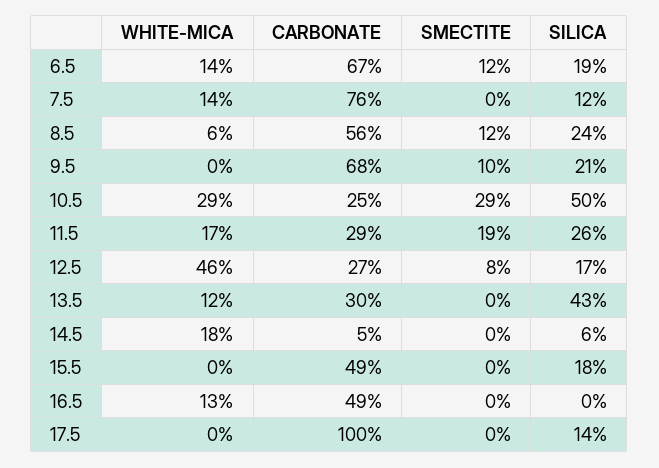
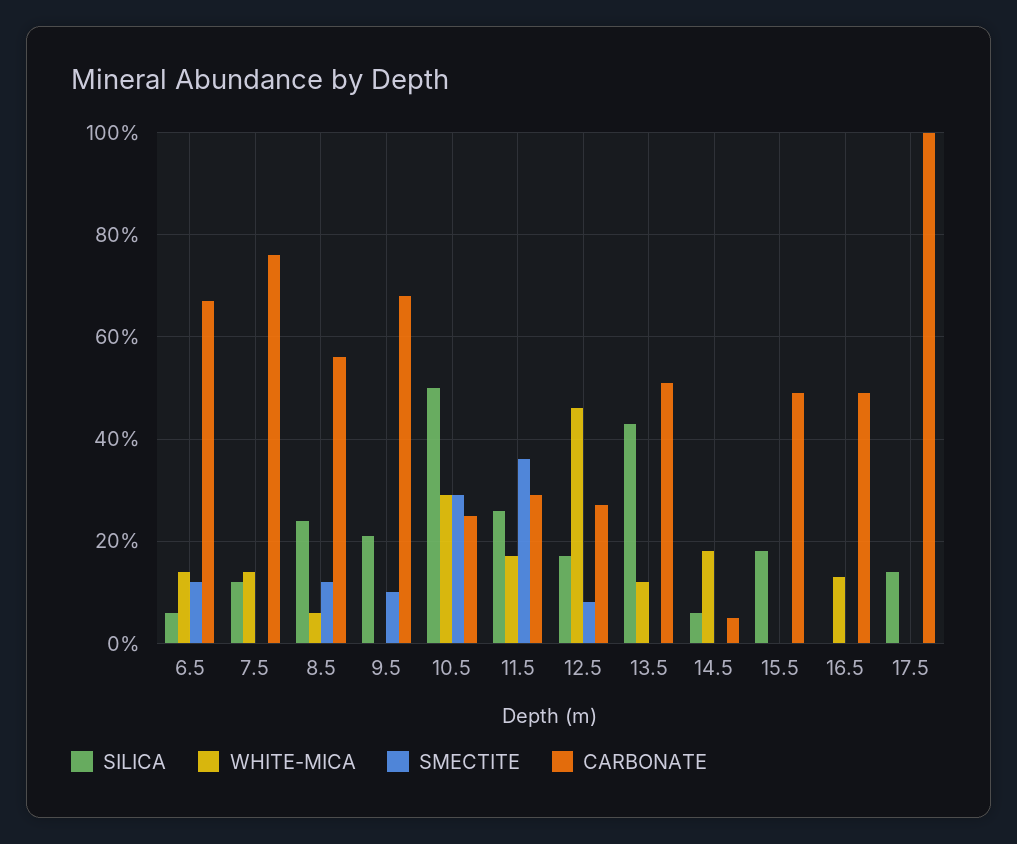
SILICA, 6.5: 19 -> 5
SMECTITE, 11.5: 19 -> 35
CARBONATE, 13.5: 30 -> 50

